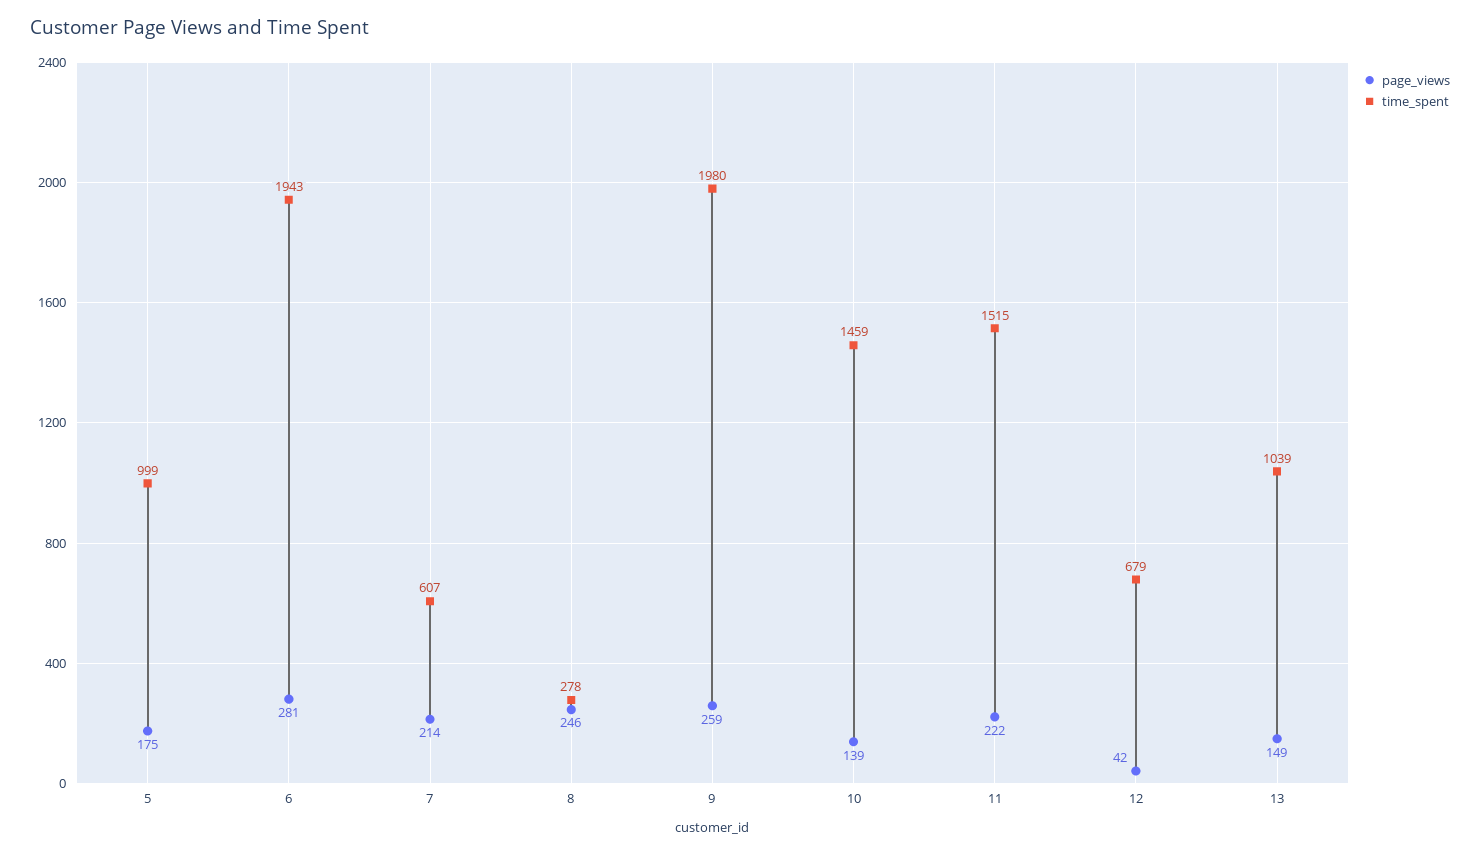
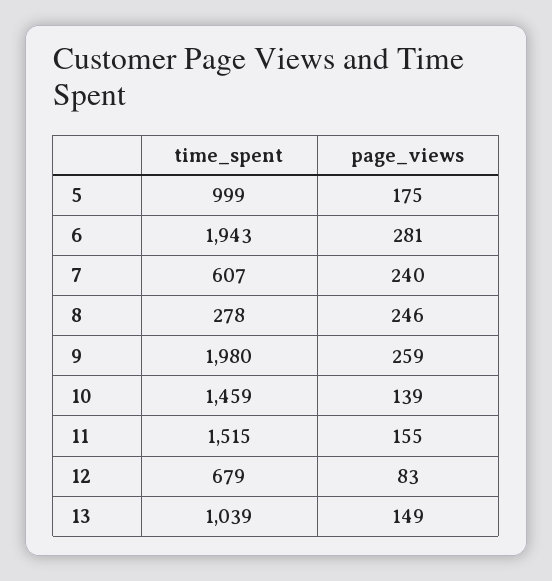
page_views, 7: 214 -> 240
page_views, 11: 222 -> 155
page_views, 12: 42 -> 83

